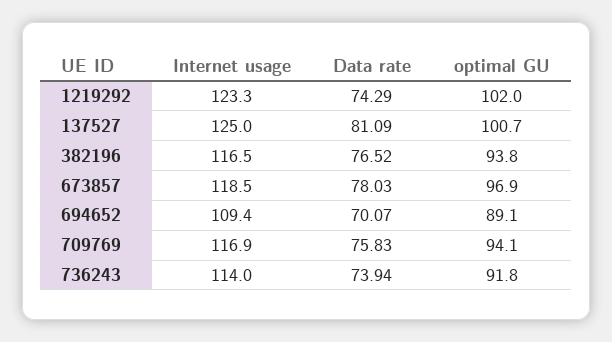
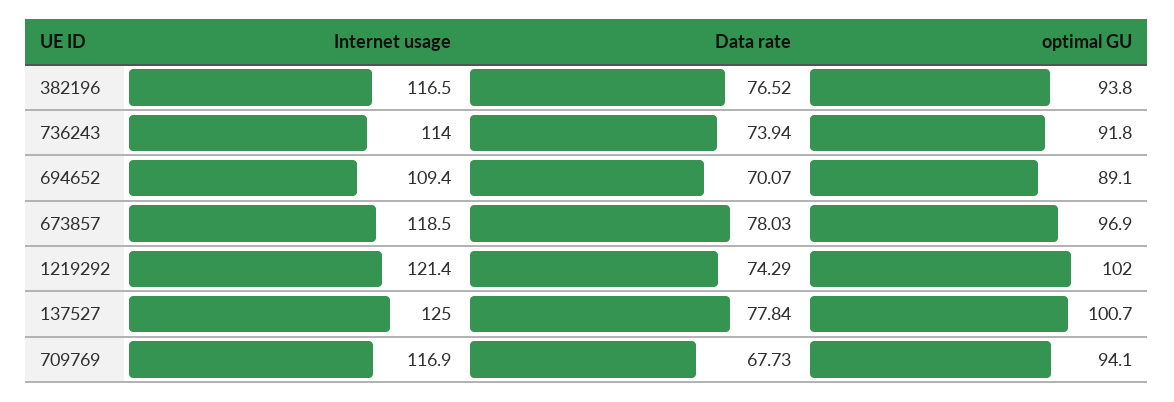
Internet usage, 1219292: 123.3 -> 121.4
Data rate, 137527: 81.09 -> 77.84
Data rate, 709769: 75.83 -> 67.73

